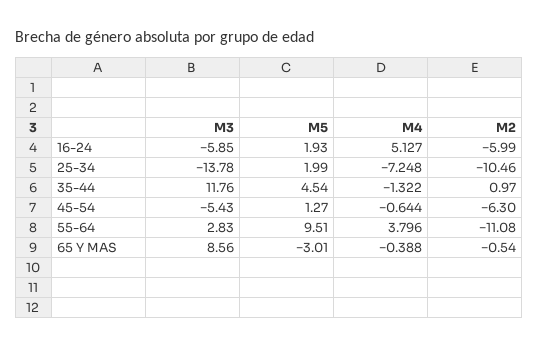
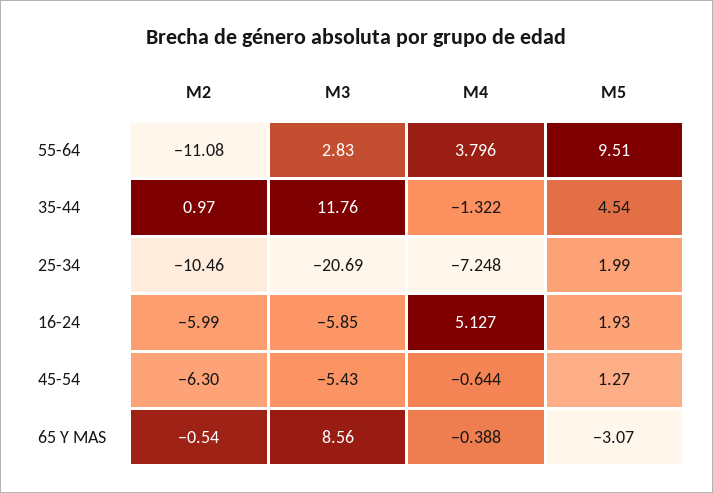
M3, 25-34: -13.78 -> -20.69
M5, 65 Y MAS: -3.01 -> -3.07

